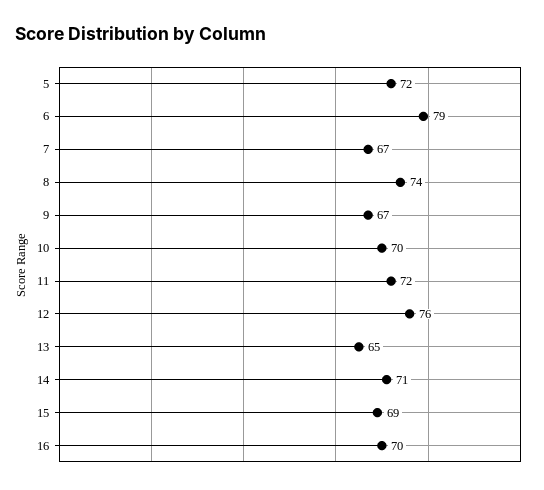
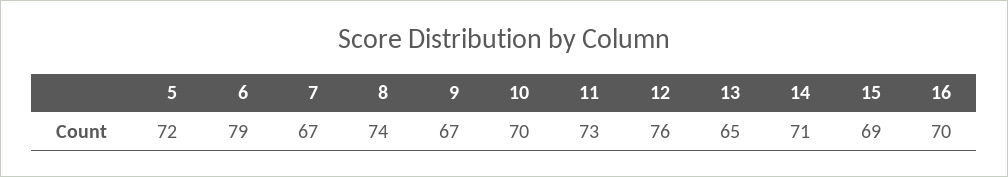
11: 72 -> 73

